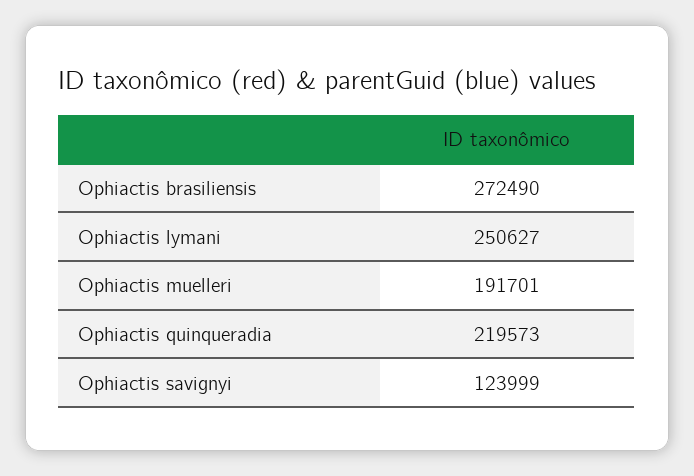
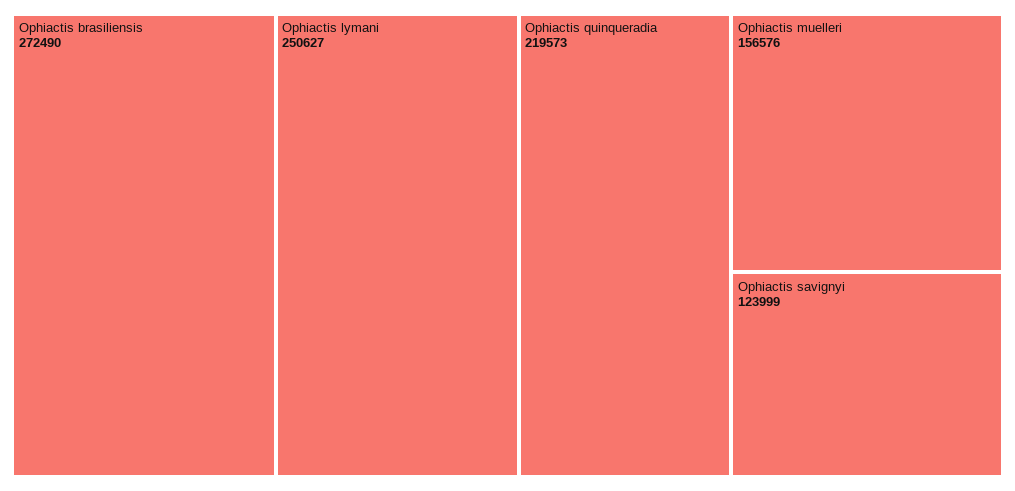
Ophiactis muelleri: 191701 -> 156576

